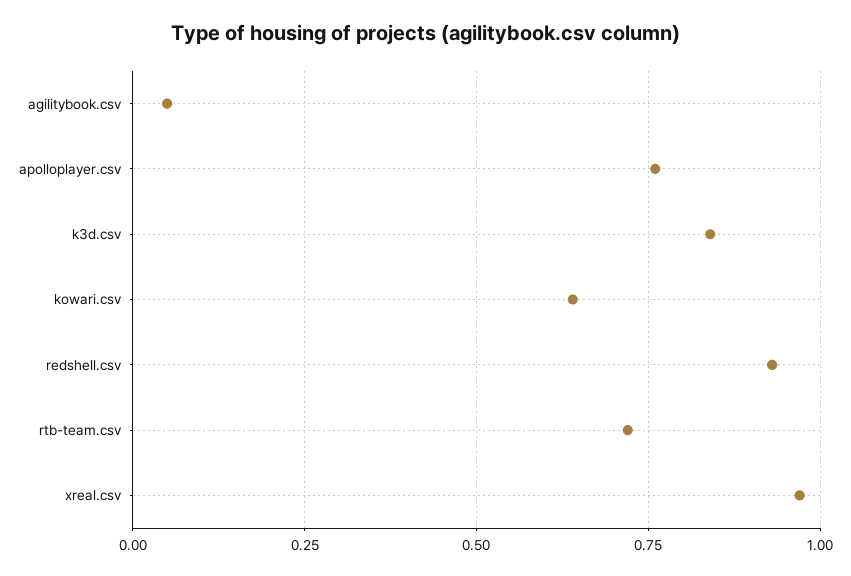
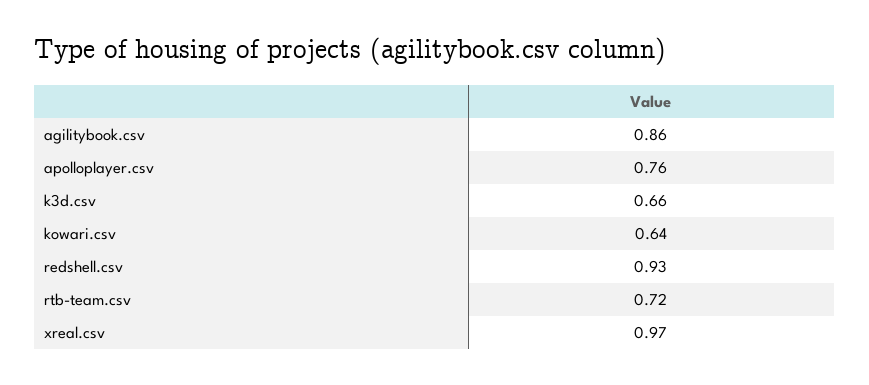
agilitybook.csv: 0.05 -> 0.86
k3d.csv: 0.85 -> 0.66

